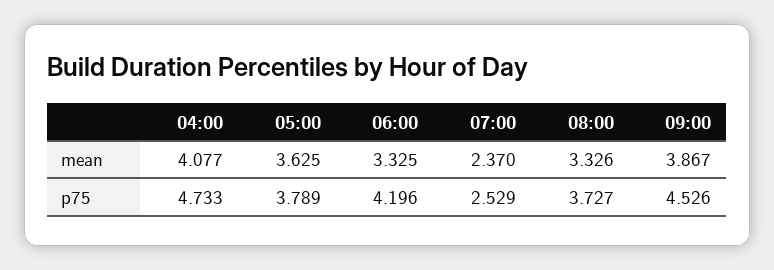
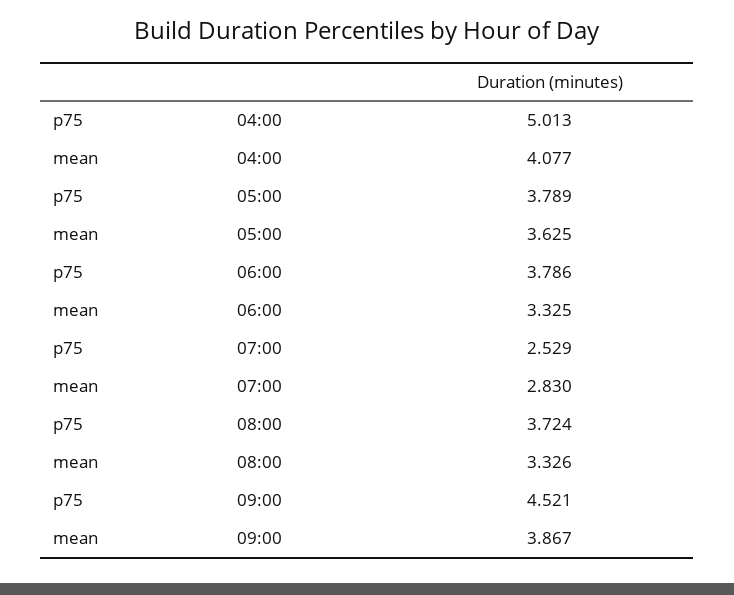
07:00, mean: 2.37 -> 2.83
04:00, p75: 4.733 -> 5.013
06:00, p75: 4.196 -> 3.786
08:00, p75: 3.727 -> 3.724
09:00, p75: 4.526 -> 4.521

